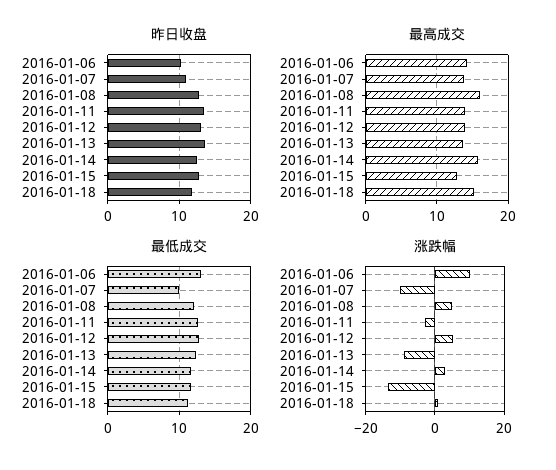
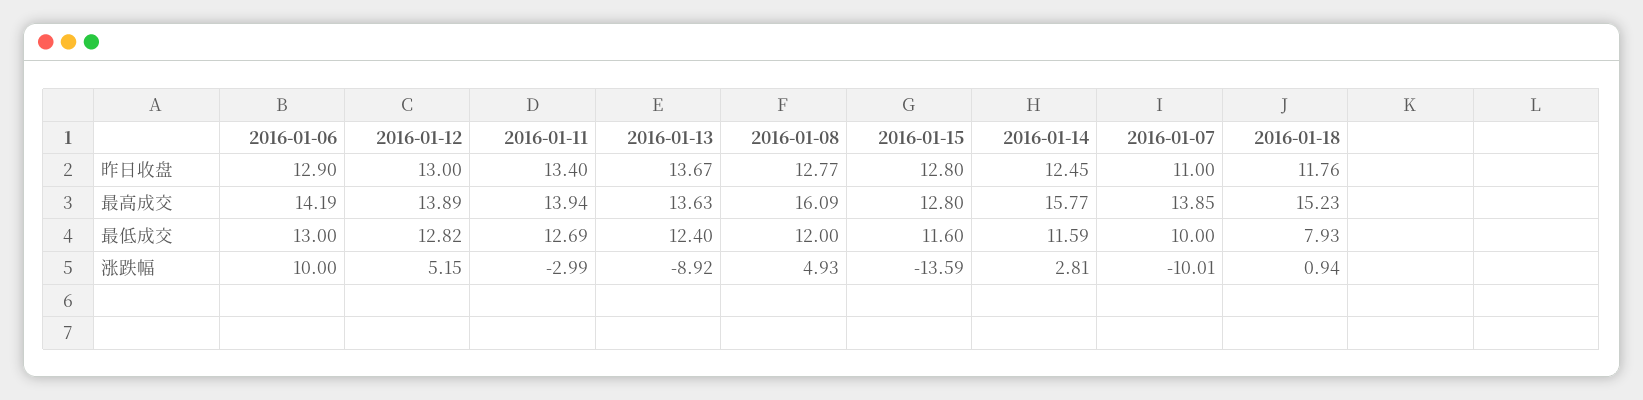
昨日收盘, 2016-01-06: 10 -> 12.9
最低成交, 2016-01-18: 11 -> 7.93

